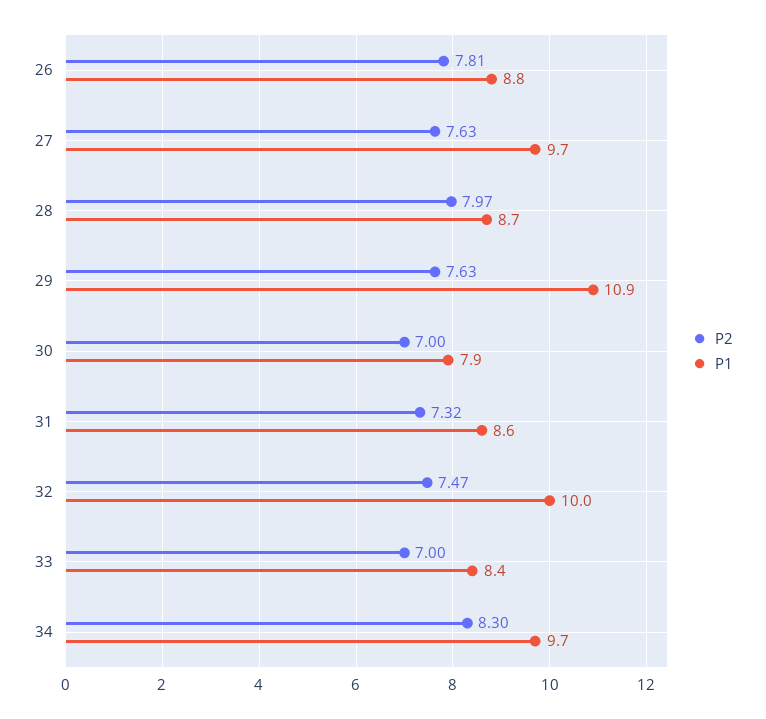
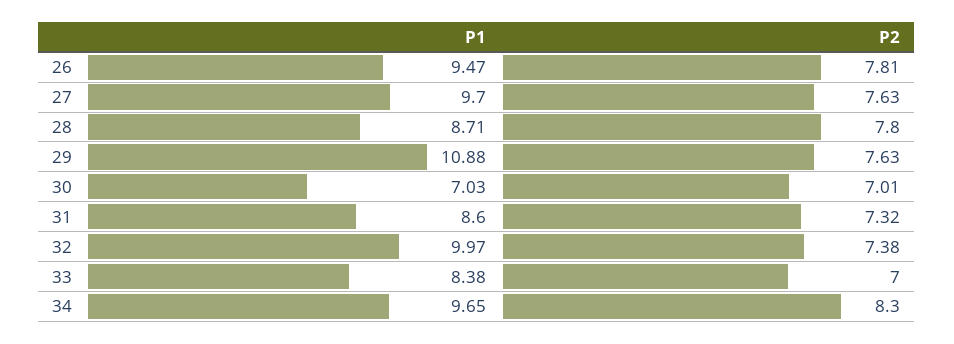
P1, 26: 8.8 -> 9.47
P2, 28: 7.97 -> 7.8
P2, 30: 7 -> 7.01
P1, 30: 7.9 -> 7.03
P2, 32: 7.47 -> 7.38

